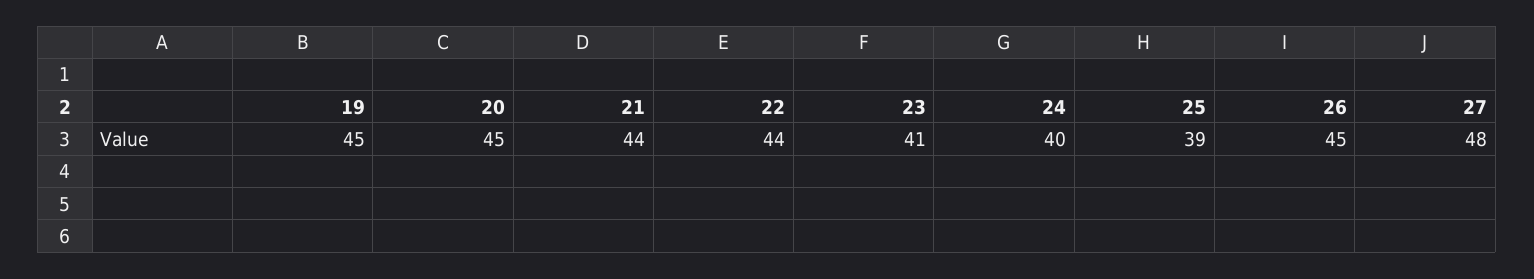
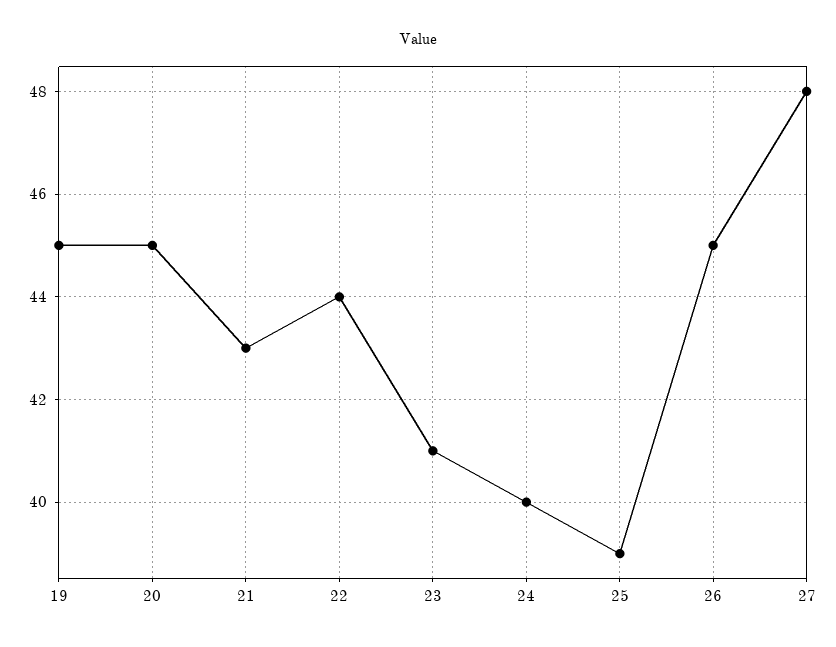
21: 44 -> 43

